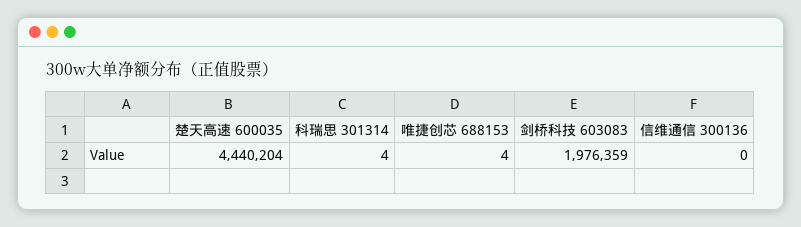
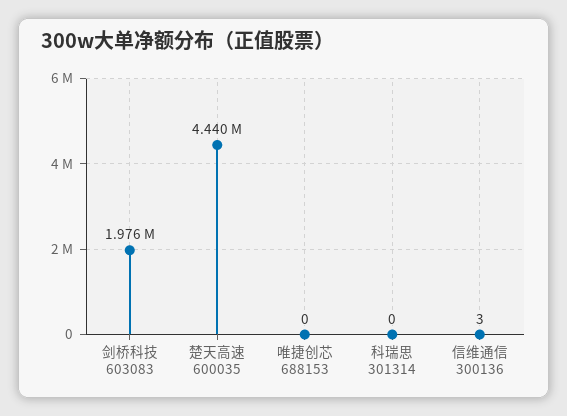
科瑞思 301314: 4 -> 0
唯捷创芯 688153: 4 -> 0
信维通信 300136: 0 -> 3

